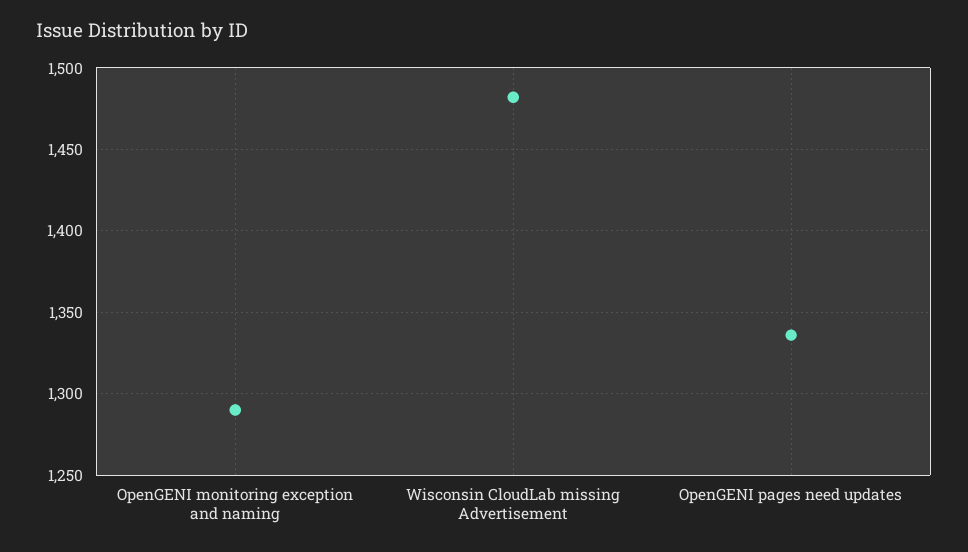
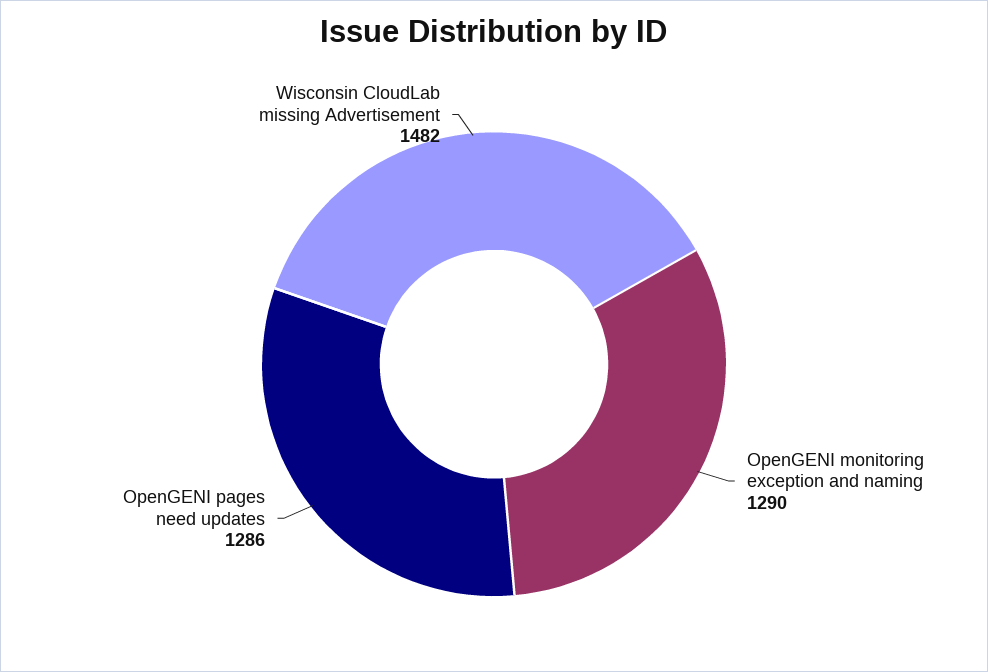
OpenGENI pages need updates: 1335 -> 1286

